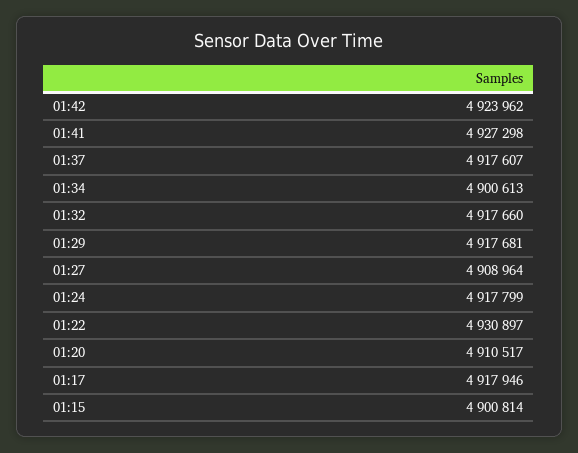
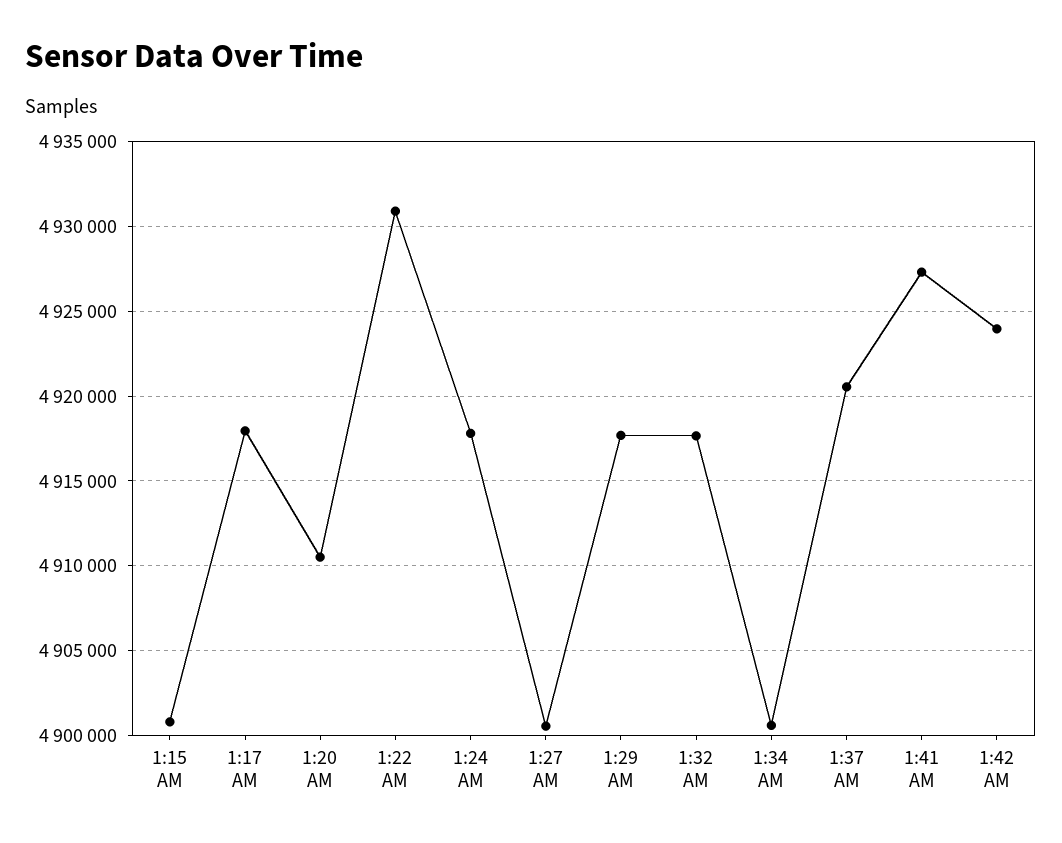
01:37: 4917607 -> 4920500
01:27: 4908964 -> 4900500

